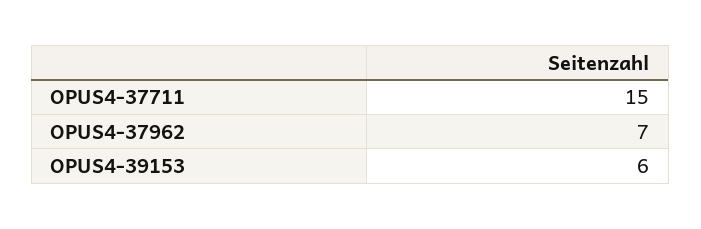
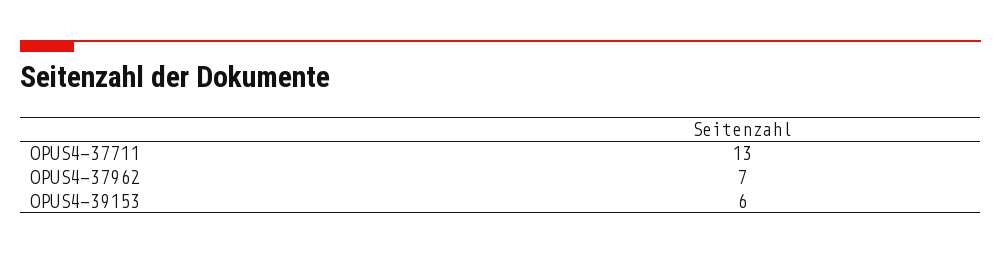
OPUS4-37711: 15 -> 13

